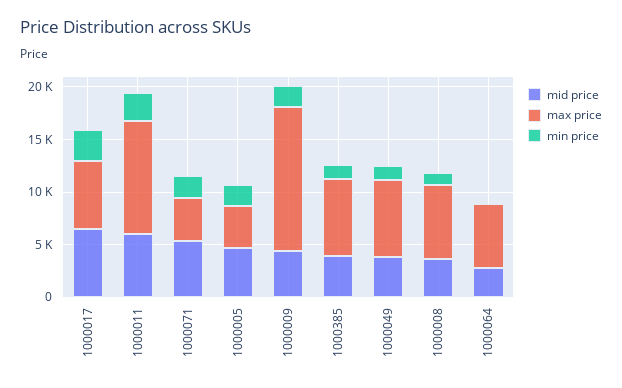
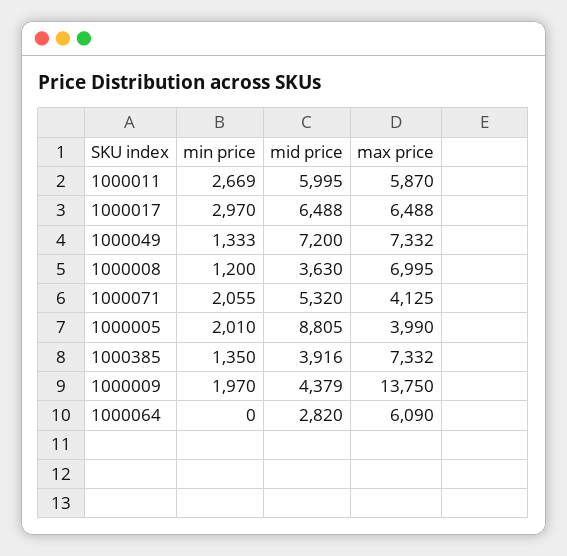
max price, 1000011: 11000 -> 5870
mid price, 1000005: 5000 -> 8805
mid price, 1000049: 4000 -> 7200

